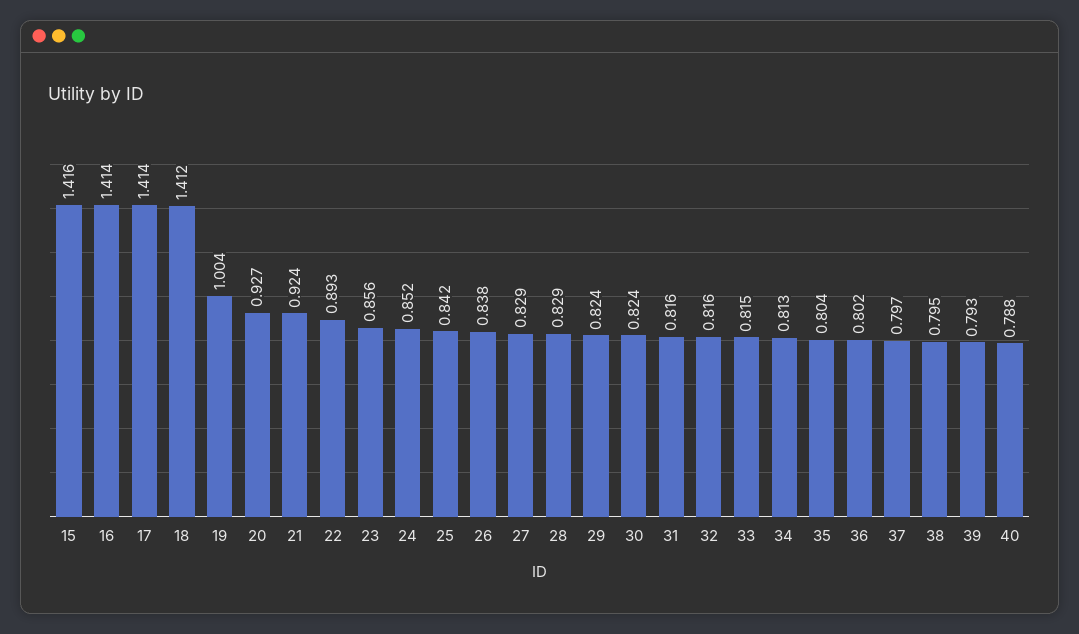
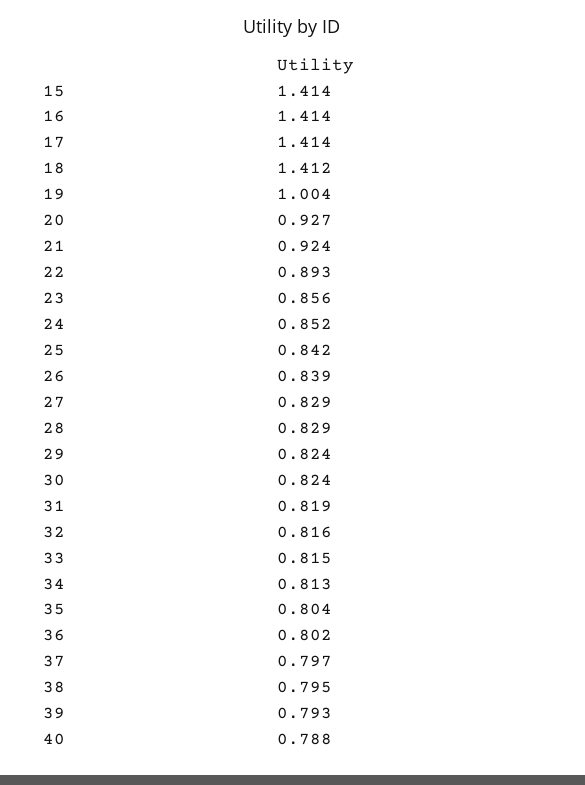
15: 1.416 -> 1.414
26: 0.838 -> 0.839
31: 0.816 -> 0.819

